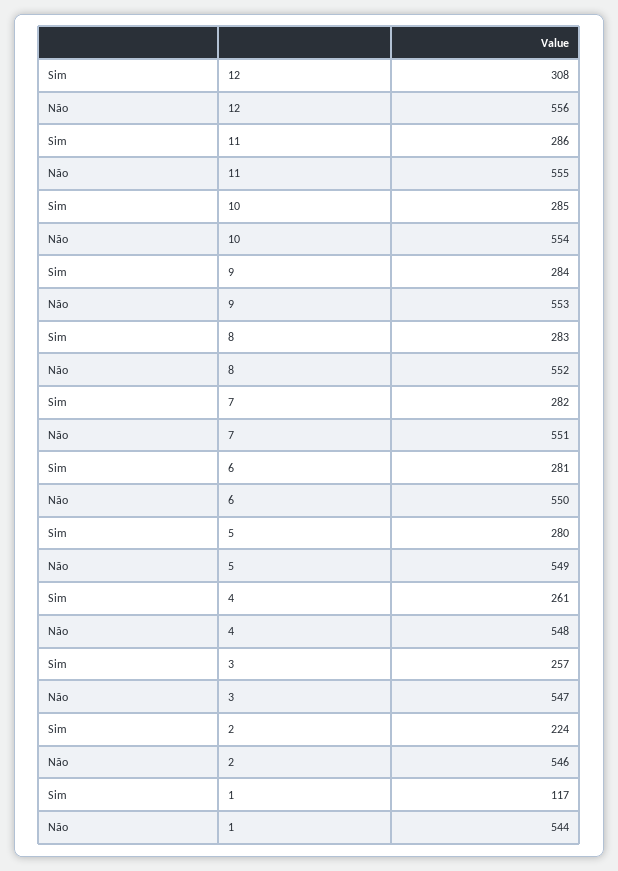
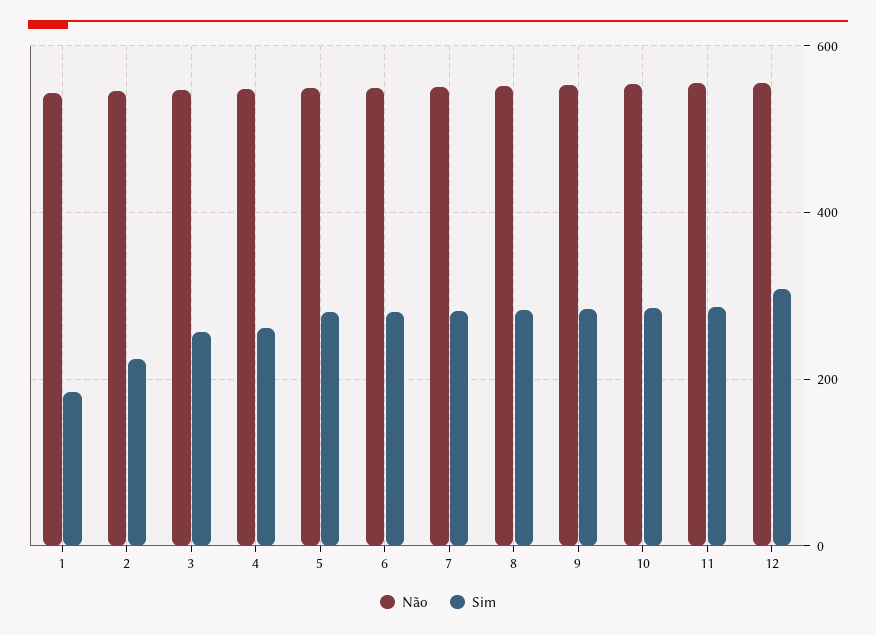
Sim, 1: 117 -> 180

